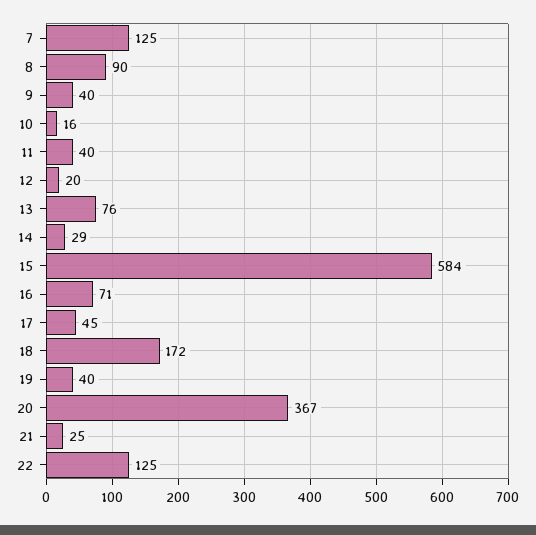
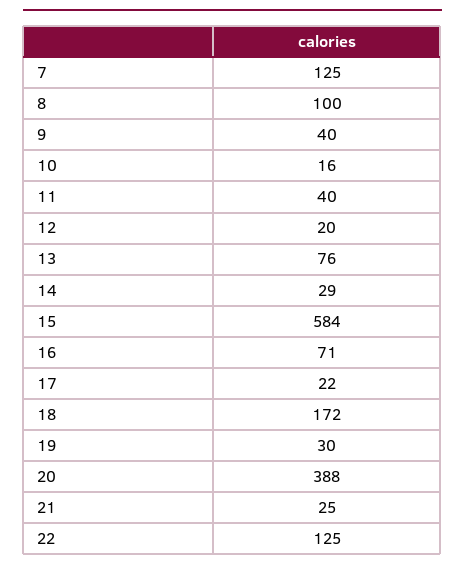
8: 90 -> 100
17: 45 -> 22
19: 40 -> 30
20: 367 -> 388

